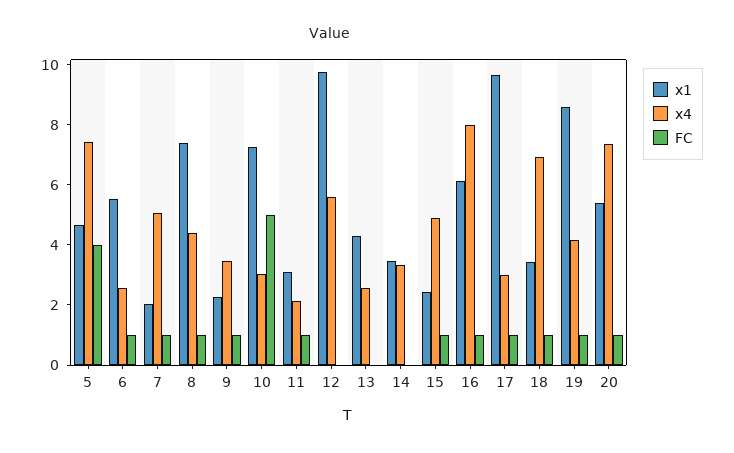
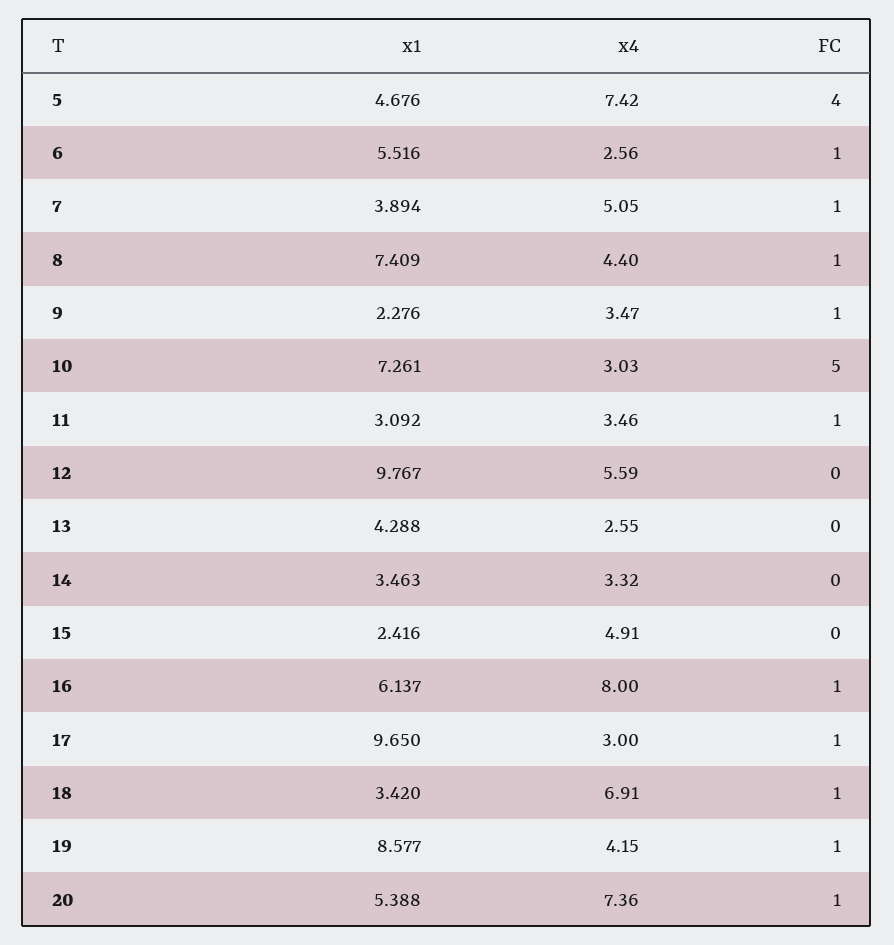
x1, 7: 2 -> 3.894
x4, 11: 2 -> 3.46
FC, 15: 1 -> 0

